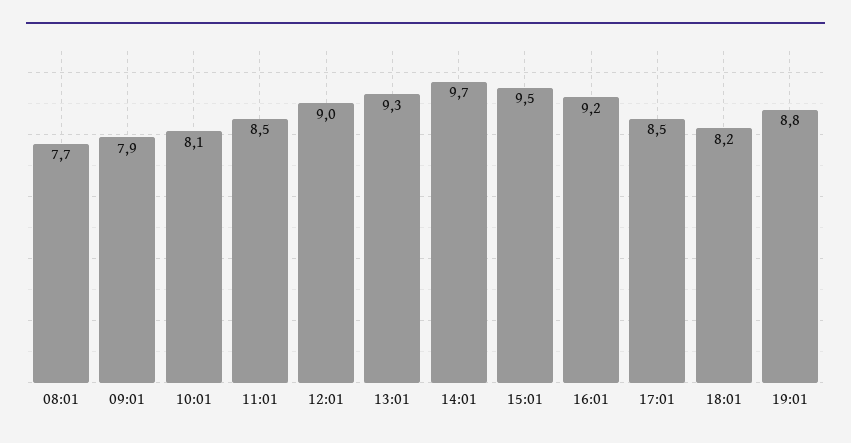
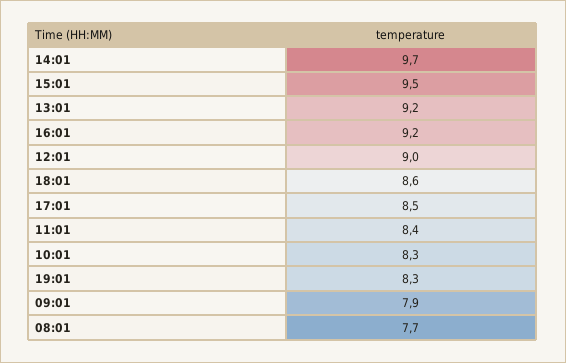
10:01: 8.1 -> 8.3
11:01: 8.5 -> 8.4
13:01: 9.3 -> 9.2
18:01: 8.2 -> 8.6
19:01: 8.8 -> 8.3

